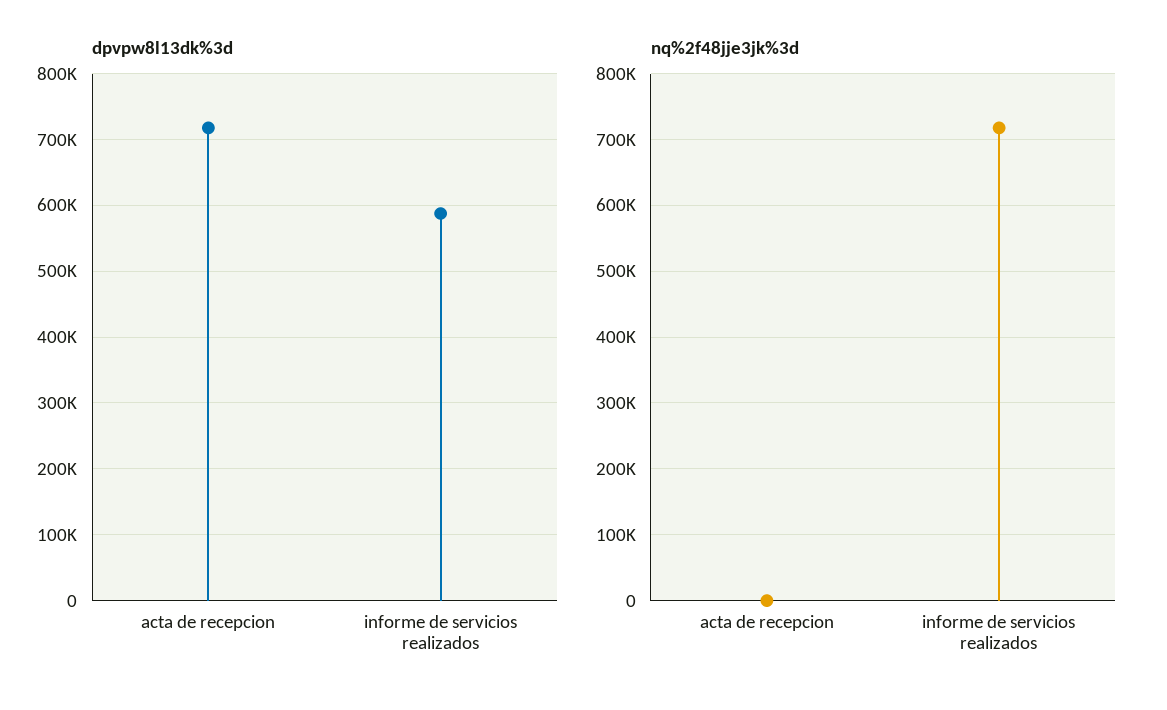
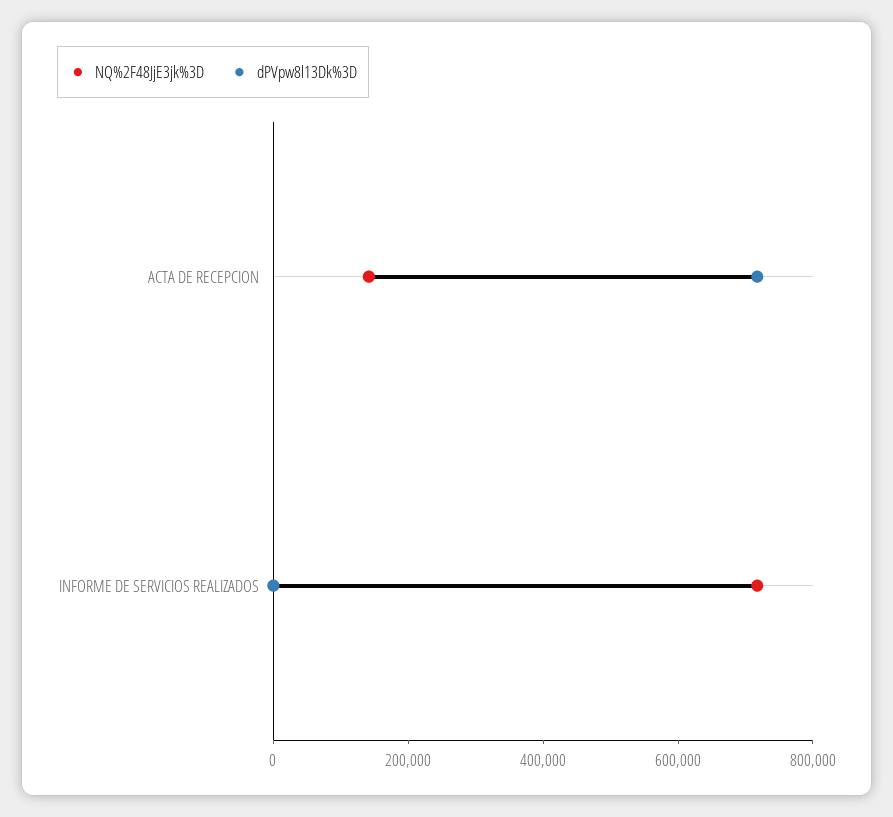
dpvpw8l13dk%3d, informe de servicios realizados: 590000 -> 0
nq%2f48jje3jk%3d, acta de recepcion: 0 -> 150000

